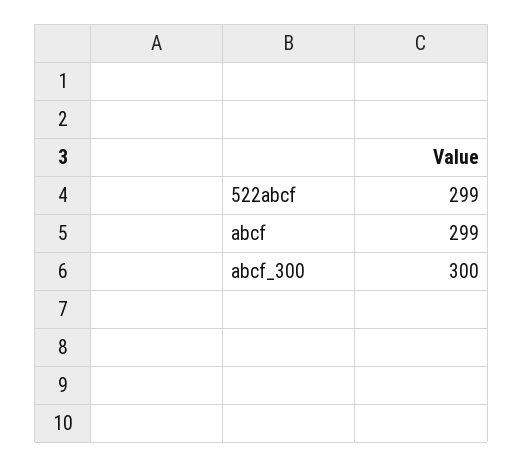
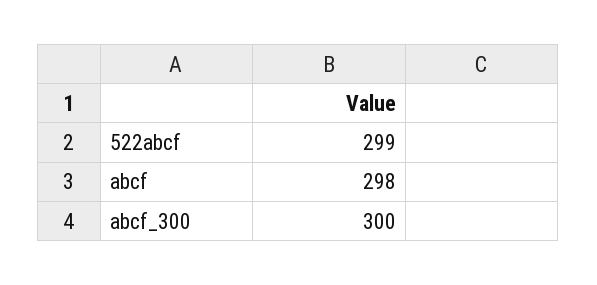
abcf: 299 -> 298

